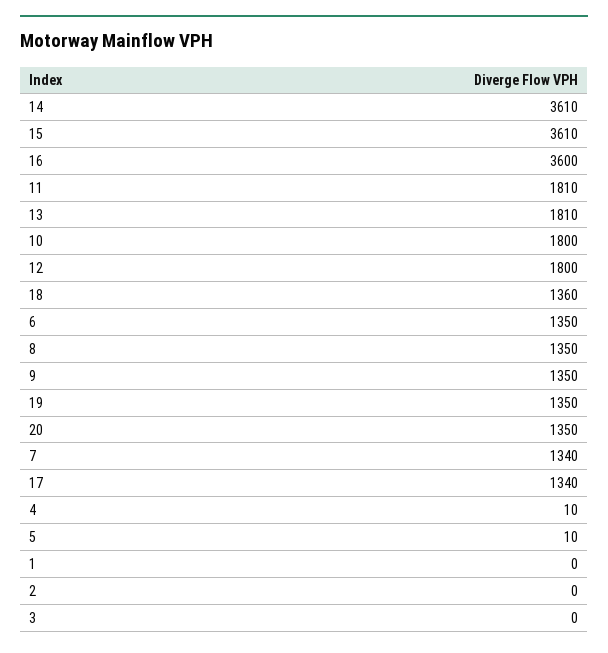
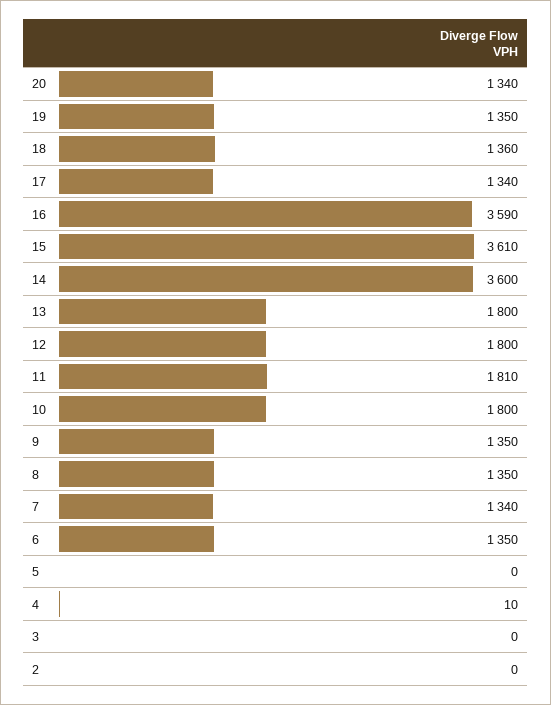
14: 3610 -> 3600
16: 3600 -> 3590
13: 1810 -> 1800
20: 1350 -> 1340
5: 10 -> 0
1: 0 -> none

